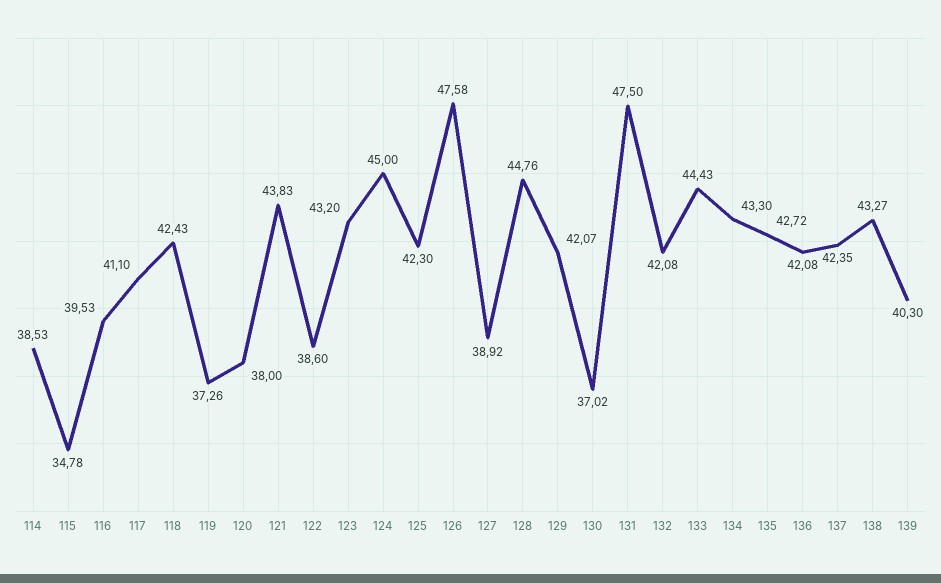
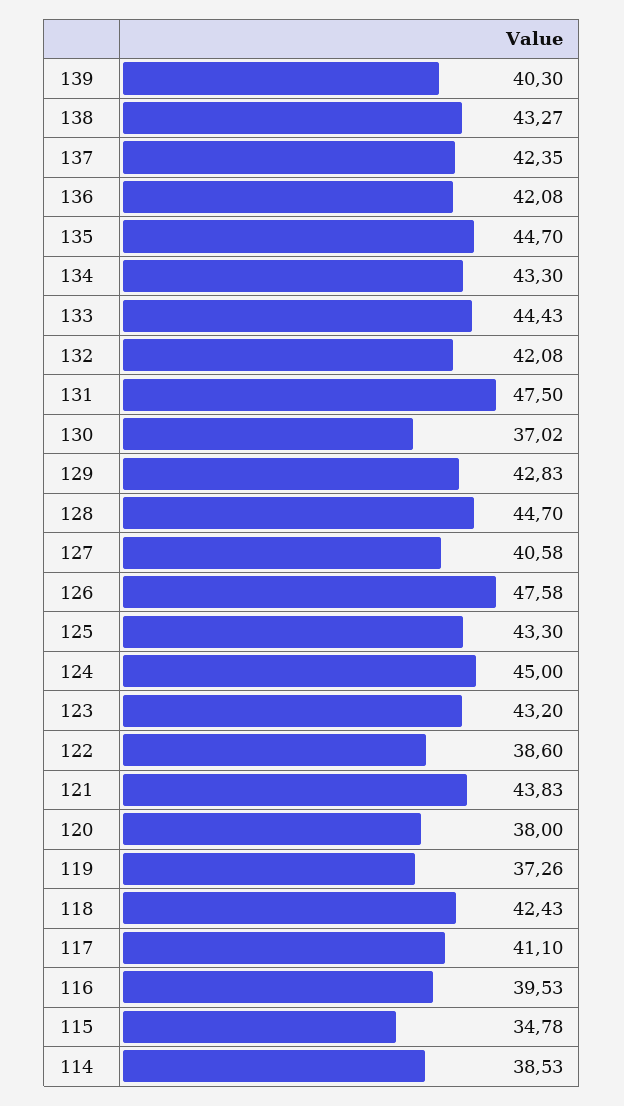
125: 42.3 -> 43.3
127: 38.92 -> 40.58
128: 44.76 -> 44.7
129: 42.07 -> 42.83
135: 42.72 -> 44.7

